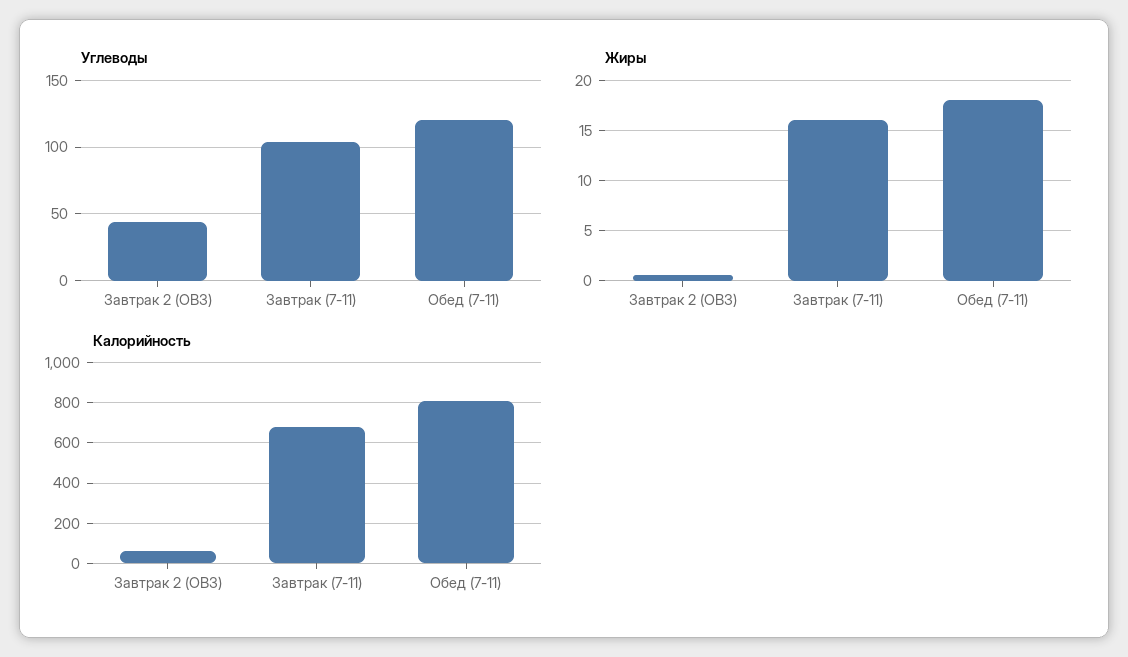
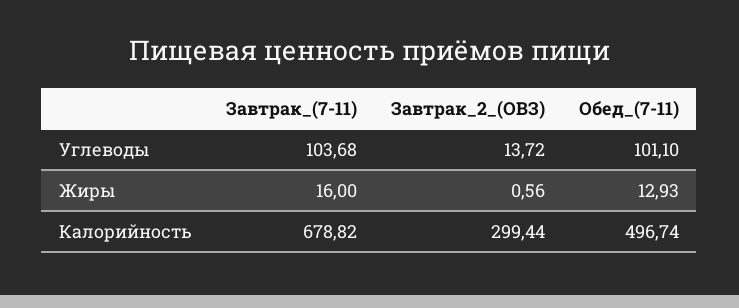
Углеводы, Завтрак 2 (ОВЗ): 45 -> 13.72
Углеводы, Обед (7-11): 120 -> 101.1
Жиры, Обед (7-11): 18 -> 12.93
Калорийность, Завтрак 2 (ОВЗ): 50 -> 299.44
Калорийность, Обед (7-11): 800 -> 496.74

